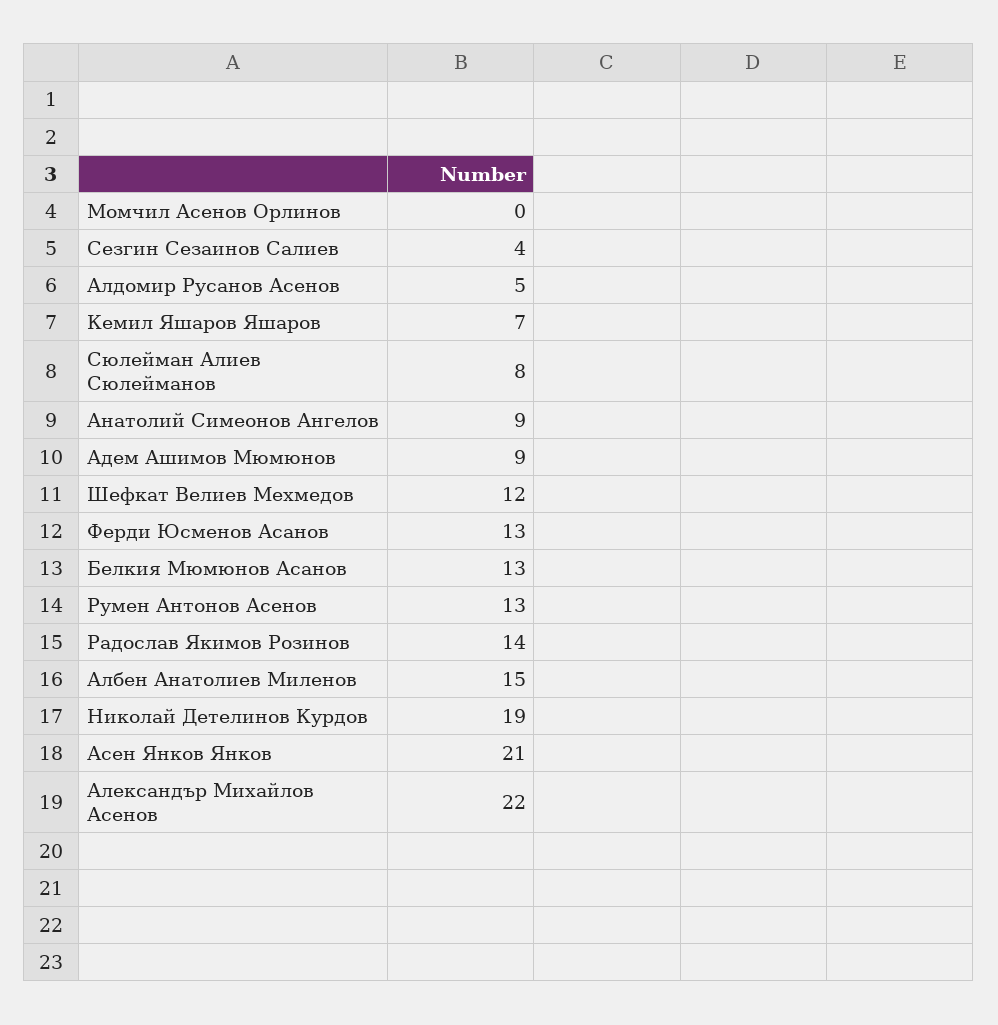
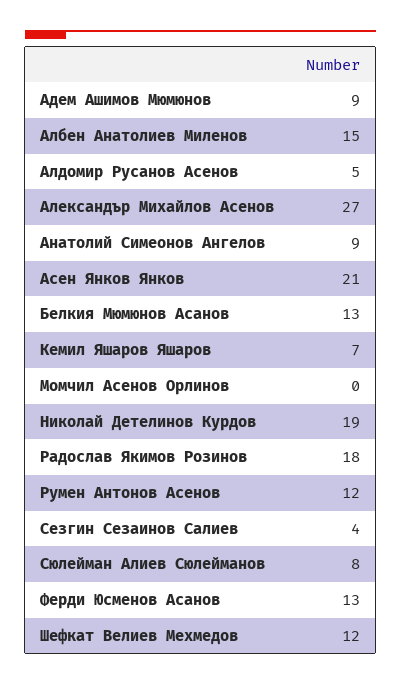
Румен Антонов Асенов: 13 -> 12
Радослав Якимов Розинов: 14 -> 18
Александър Михайлов Асенов: 22 -> 27

